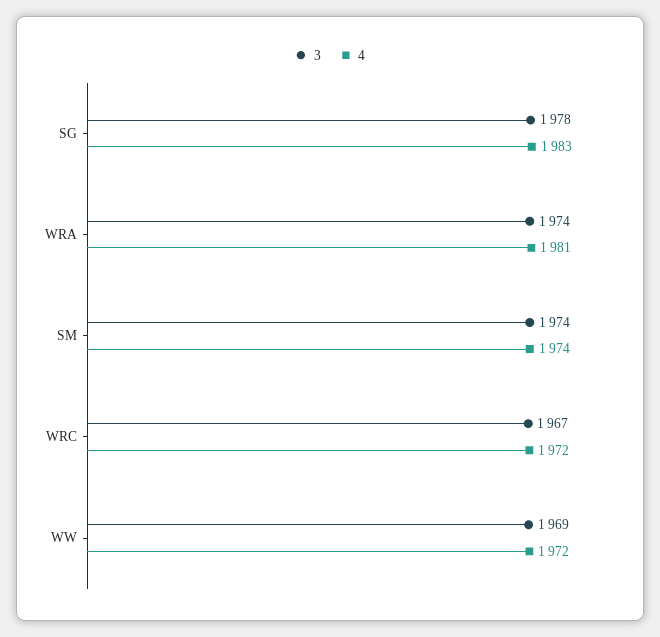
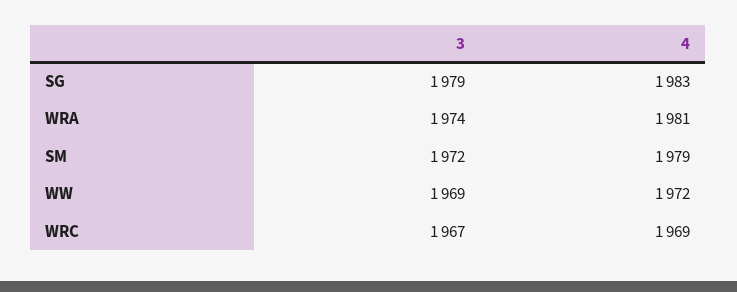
3, SG: 1978 -> 1979
3, SM: 1974 -> 1972
4, SM: 1974 -> 1979
4, WRC: 1972 -> 1969

